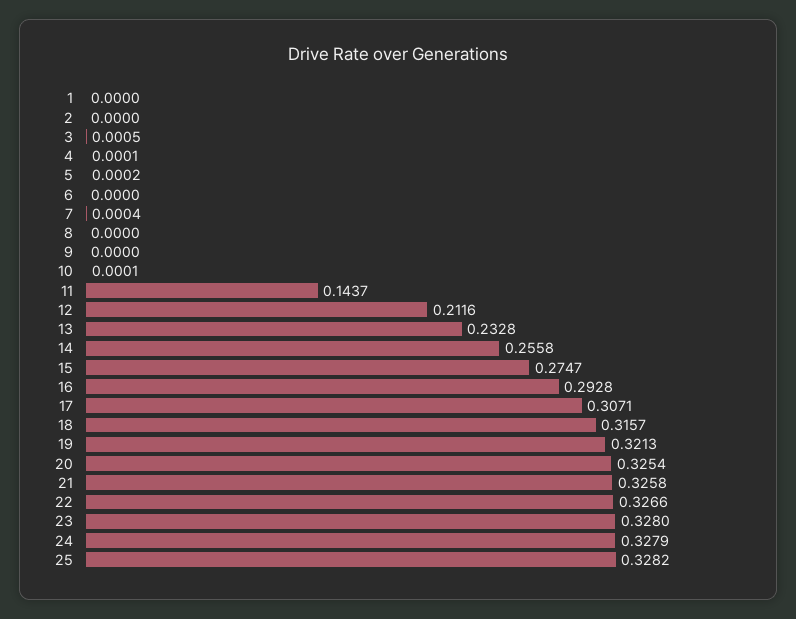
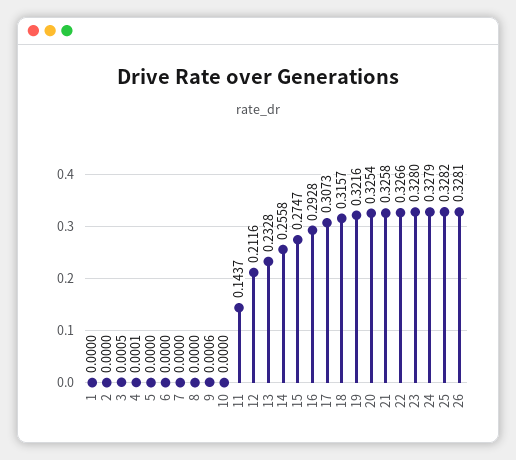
5: 0.0002 -> 0
7: 0.0004 -> 0
9: 0 -> 0.0006
10: 0.0001 -> 0
17: 0.3071 -> 0.3073
19: 0.3213 -> 0.3216
26: none -> 0.3281

